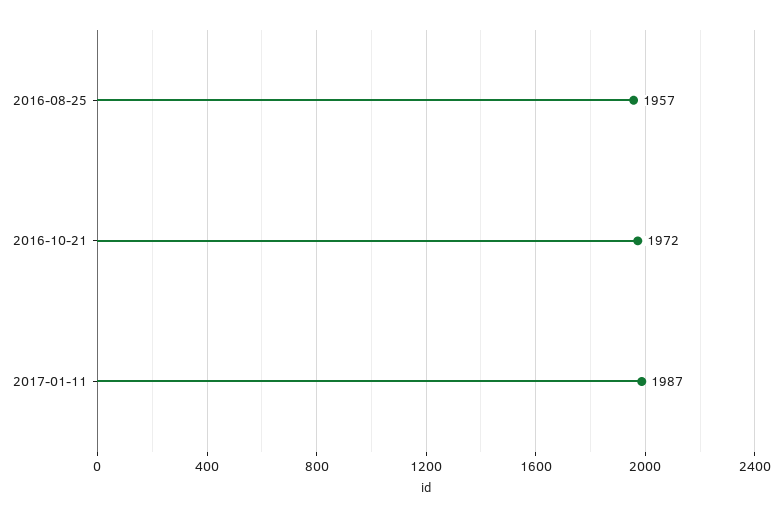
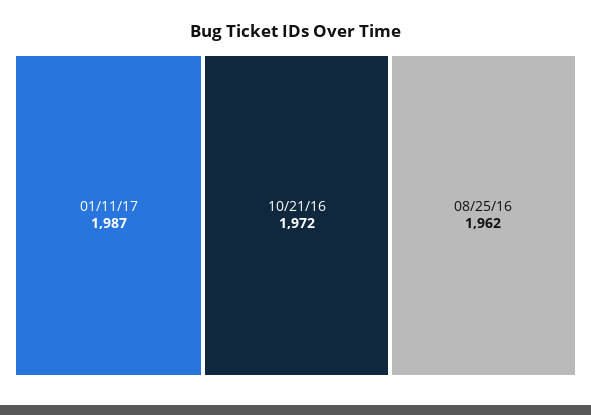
2016-08-25: 1957 -> 1962

